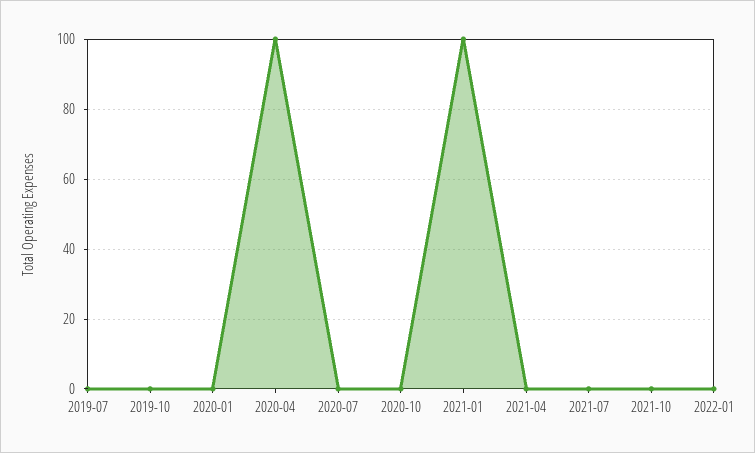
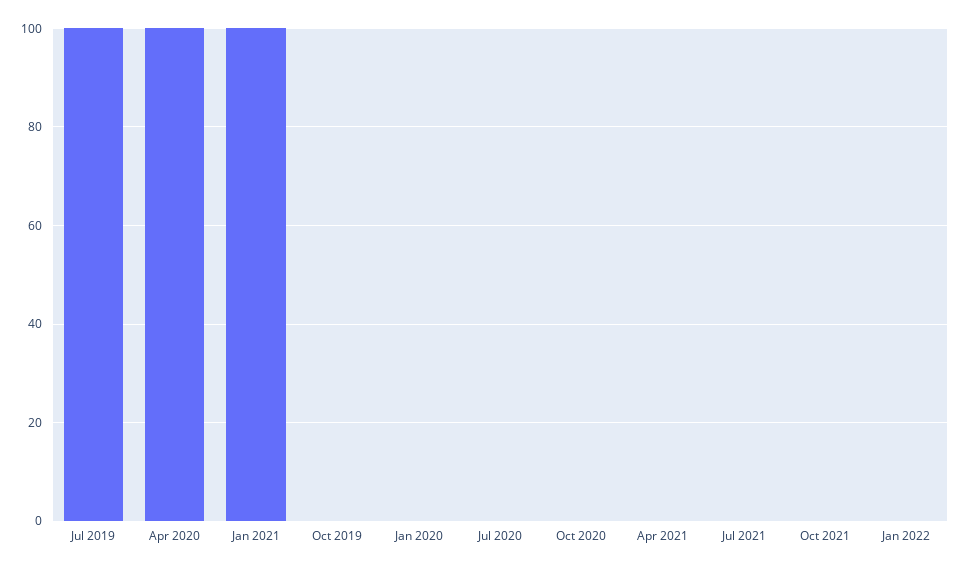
2019-07: 0 -> 100

